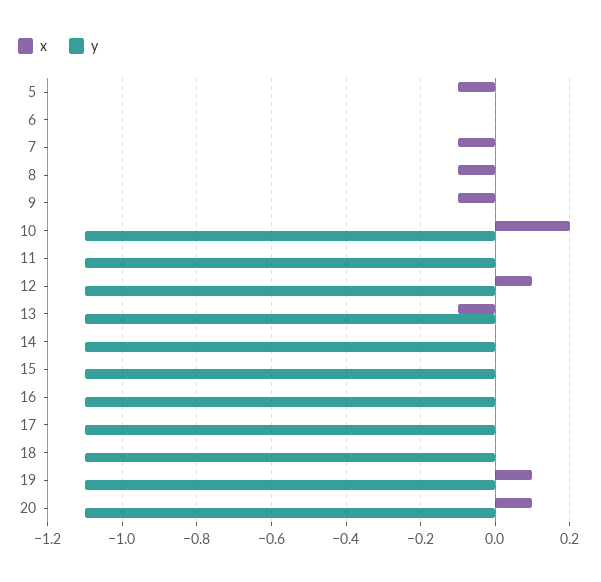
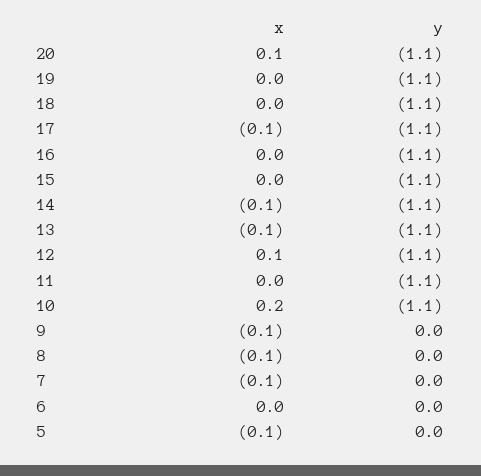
x, 14: 0 -> -0.1
x, 17: 0 -> -0.1
x, 19: 0.1 -> 0

